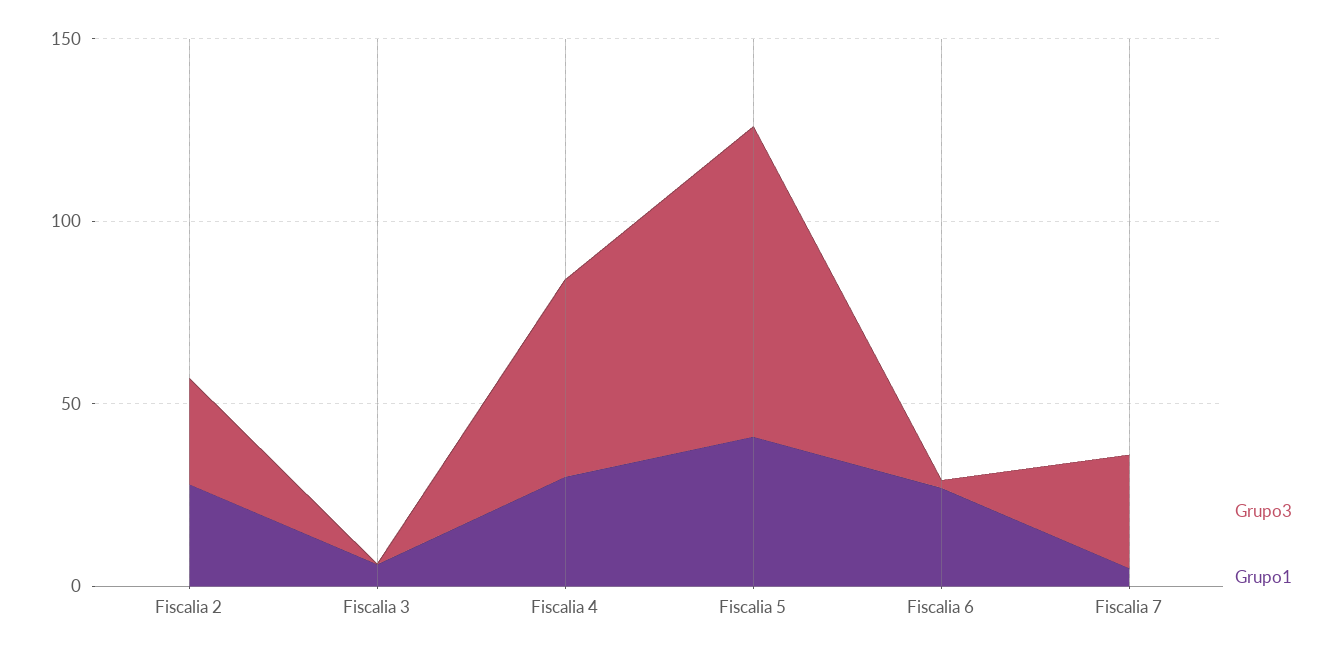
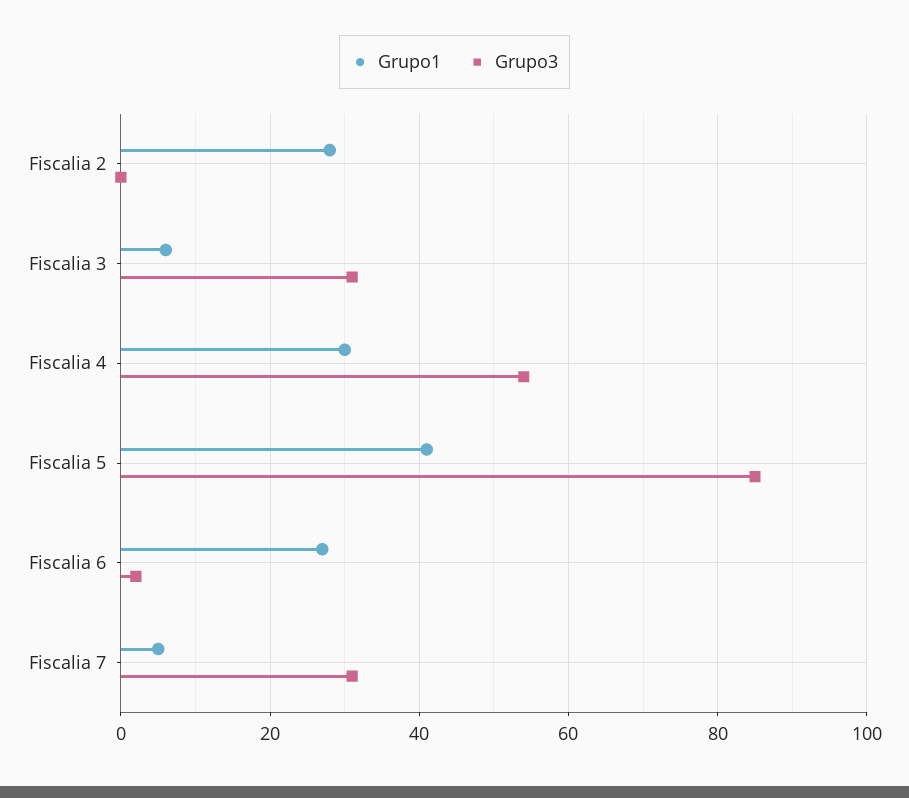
Grupo3, Fiscalia 2: 30 -> 0
Grupo3, Fiscalia 3: 0 -> 30

